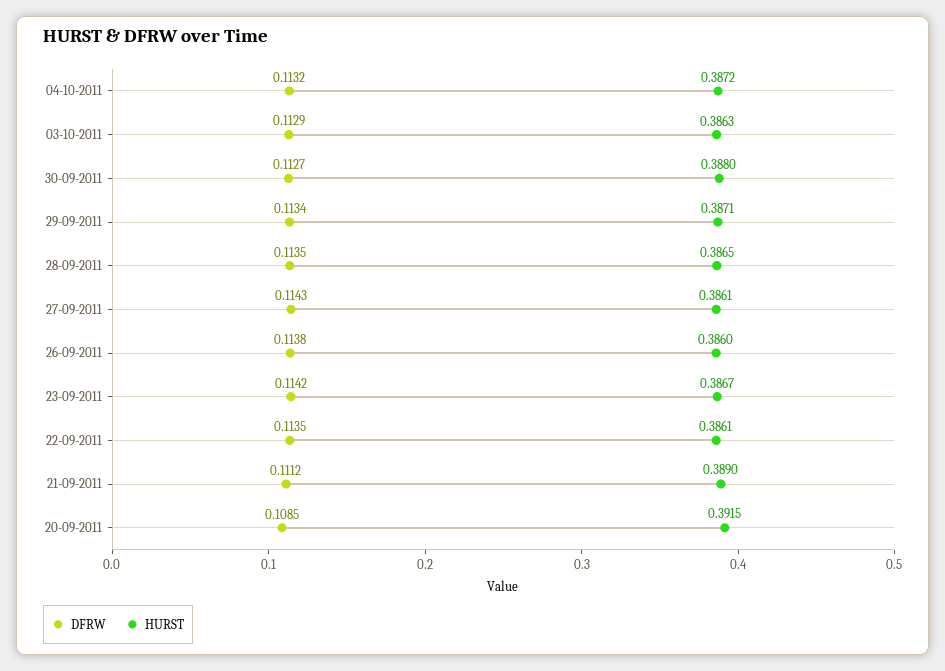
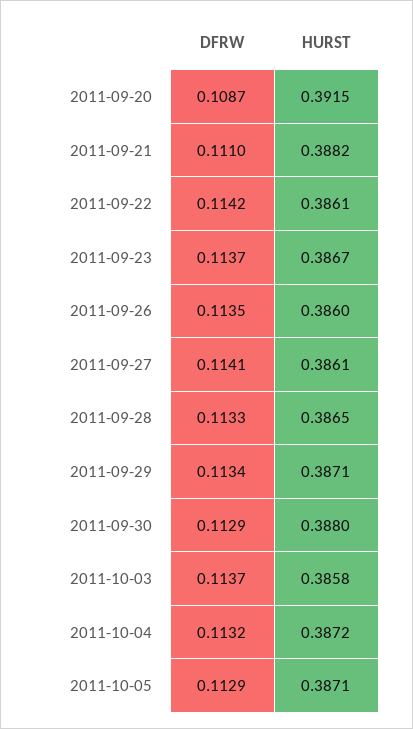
DFRW, 03-10-2011: 0.1129 -> 0.1137
HURST, 03-10-2011: 0.3863 -> 0.3858
DFRW, 30-09-2011: 0.1127 -> 0.1129
DFRW, 28-09-2011: 0.1135 -> 0.1133
DFRW, 27-09-2011: 0.1143 -> 0.1141
DFRW, 26-09-2011: 0.1138 -> 0.1135
DFRW, 23-09-2011: 0.1142 -> 0.1137
DFRW, 22-09-2011: 0.1135 -> 0.1142
DFRW, 21-09-2011: 0.1112 -> 0.111
HURST, 21-09-2011: 0.389 -> 0.3882
DFRW, 20-09-2011: 0.1085 -> 0.1087
DFRW, 2011-10-05: none -> 0.1129
HURST, 2011-10-05: none -> 0.3871

